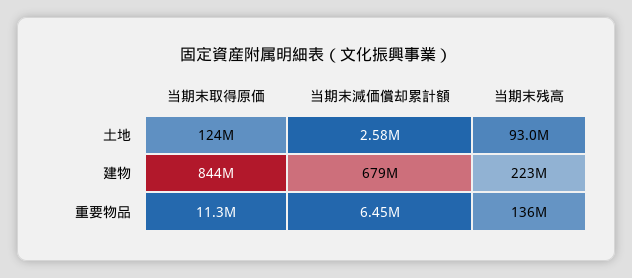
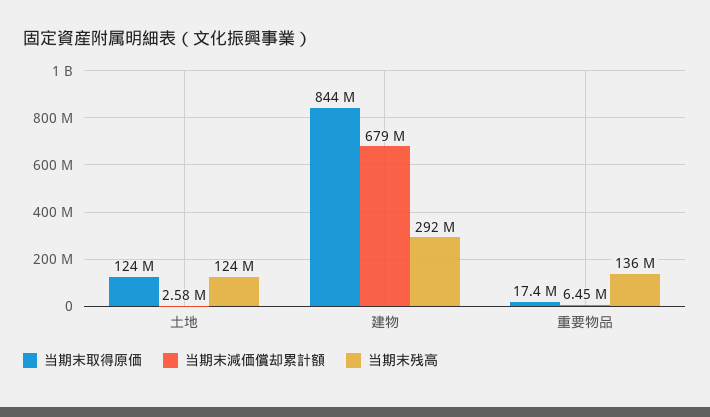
当期末残高, 土地: 93000000 -> 124000000
当期末残高, 建物: 223000000 -> 292000000
当期末取得原価, 重要物品: 11300000 -> 17400000

